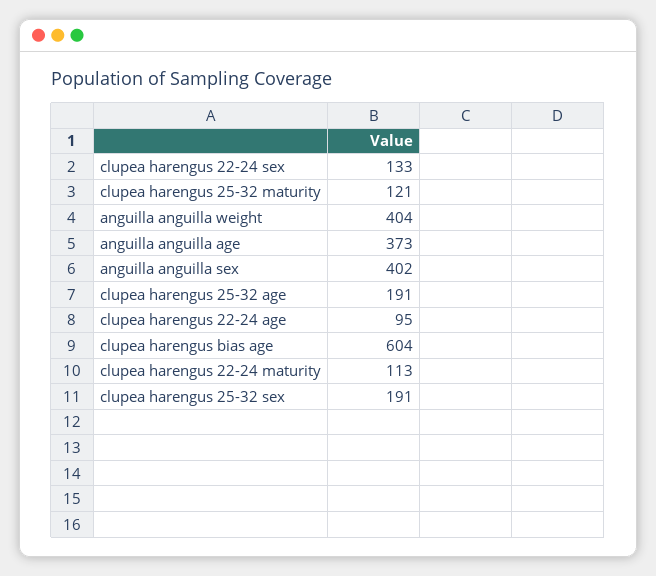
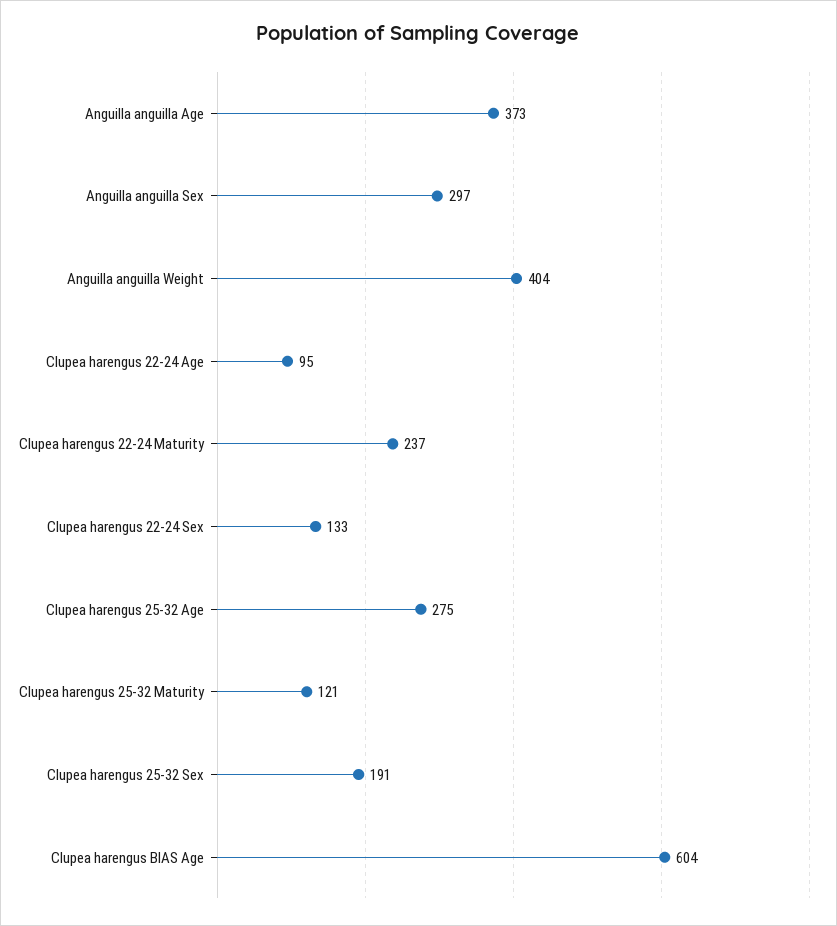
anguilla anguilla sex: 402 -> 297
clupea harengus 25-32 age: 191 -> 275
clupea harengus 22-24 maturity: 113 -> 237

